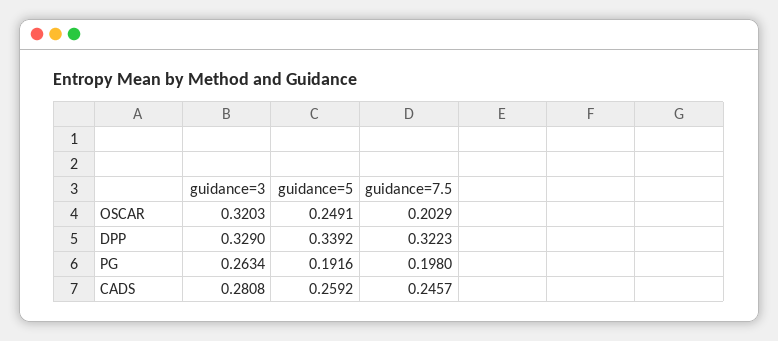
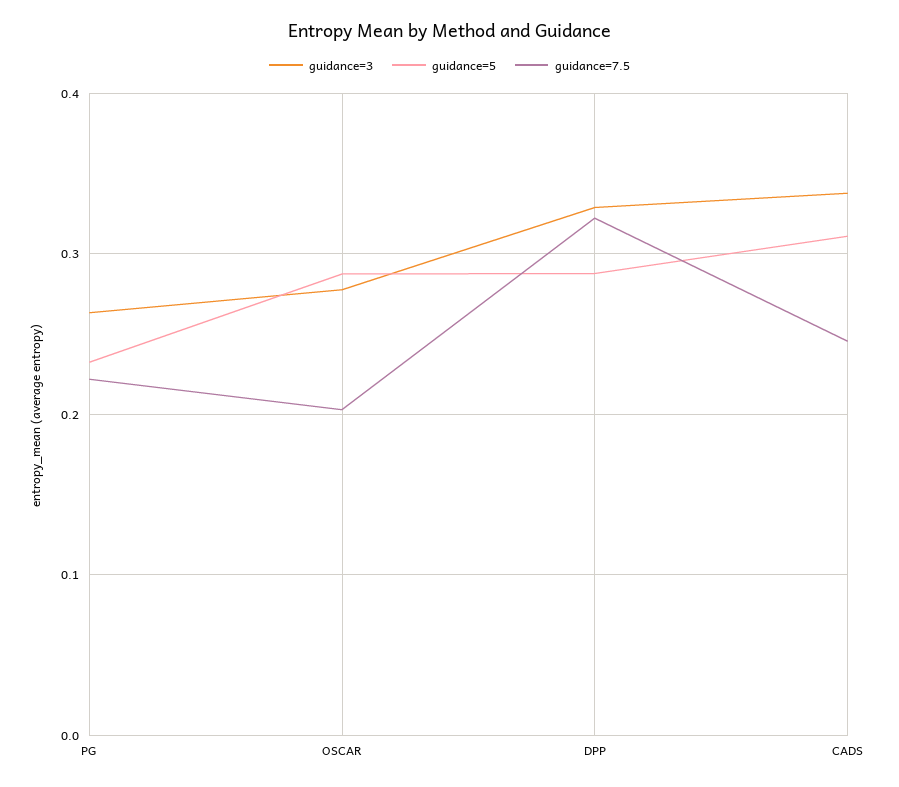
guidance=3, OSCAR: 0.3203 -> 0.28
guidance=5, OSCAR: 0.2491 -> 0.29
guidance=5, DPP: 0.3392 -> 0.29
guidance=5, PG: 0.1916 -> 0.23
guidance=7.5, PG: 0.198 -> 0.22
guidance=3, CADS: 0.2808 -> 0.34
guidance=5, CADS: 0.2592 -> 0.31

